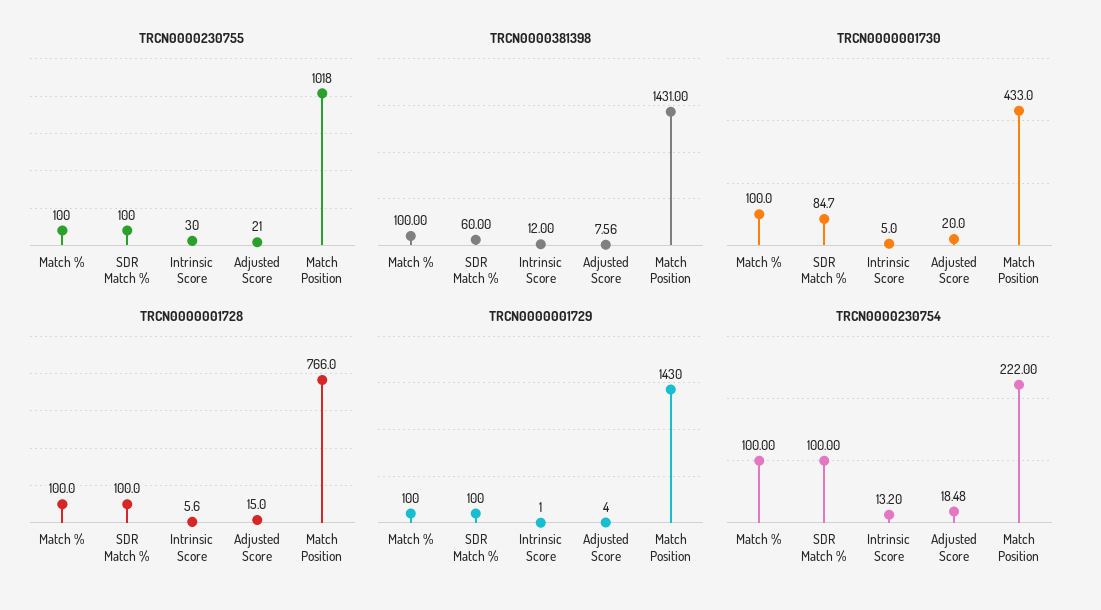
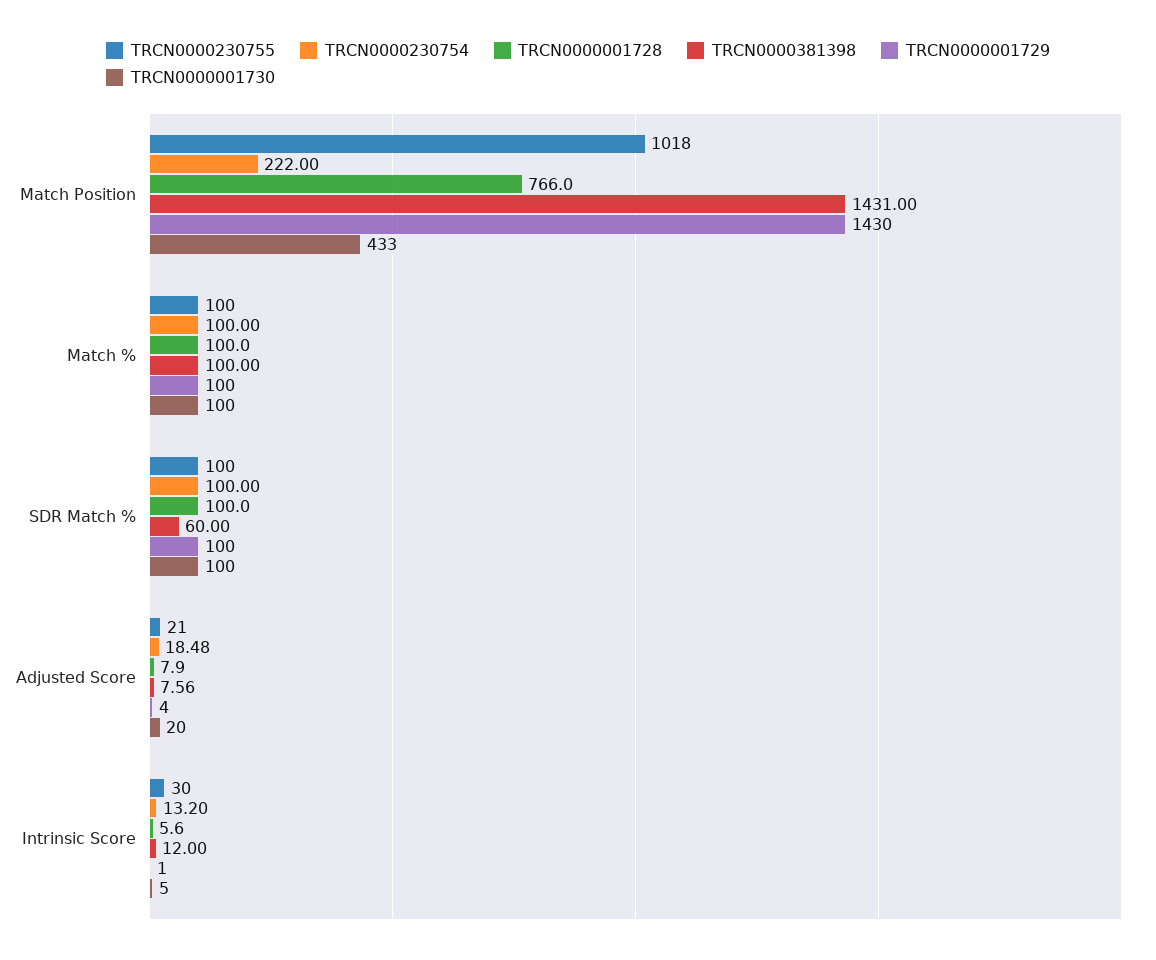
TRCN0000001730, SDR Match %: 84.7 -> 100
TRCN0000001728, Adjusted Score: 15 -> 7.9

